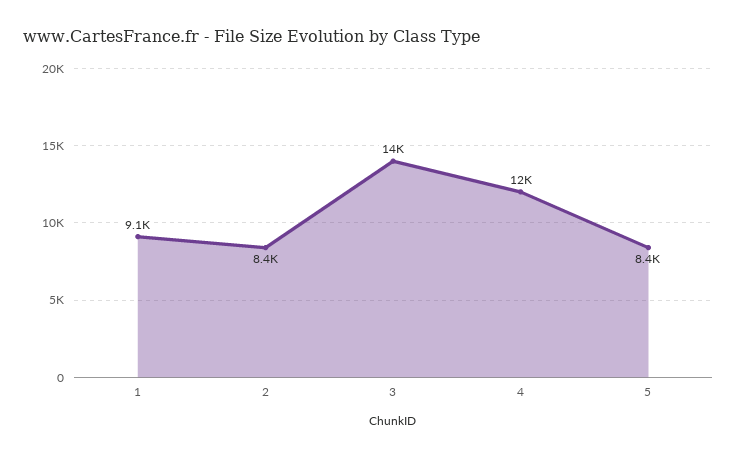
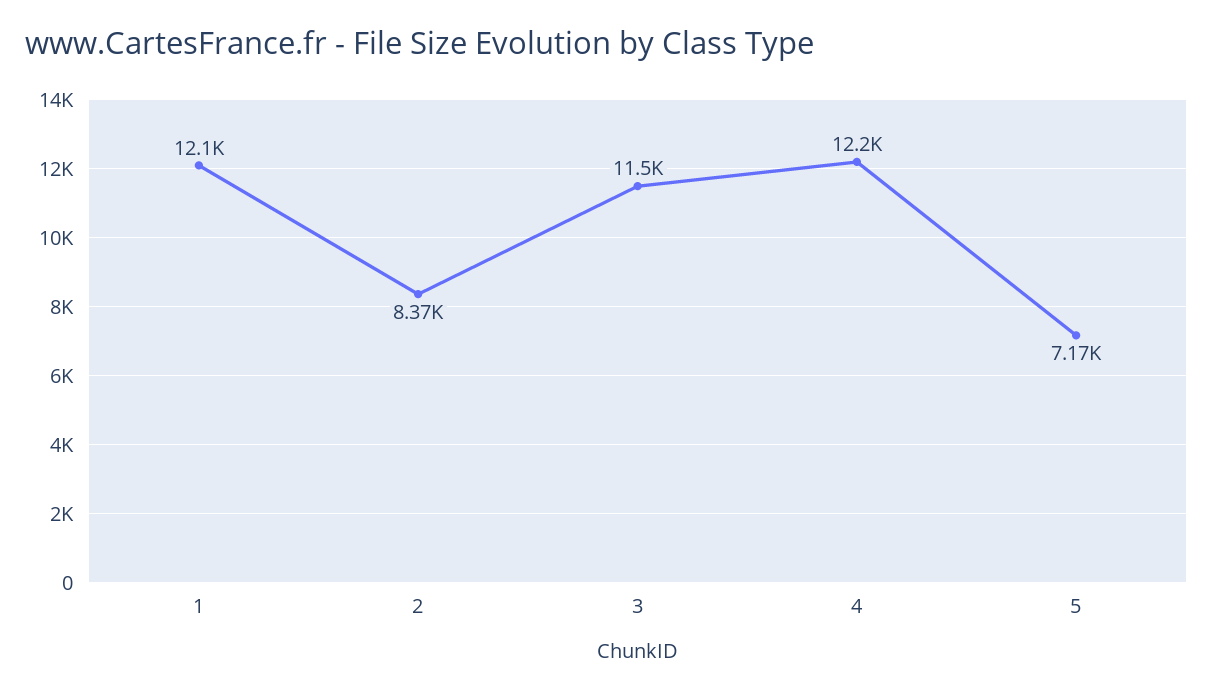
1: 9100 -> 12100
3: 14000 -> 11500
5: 8400 -> 7170

